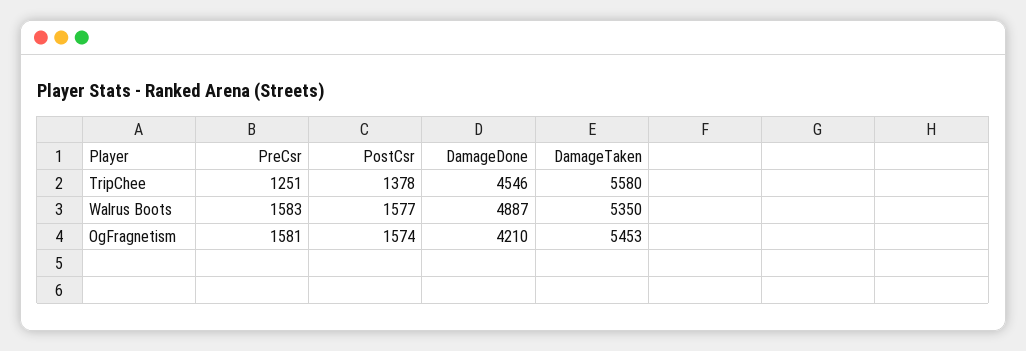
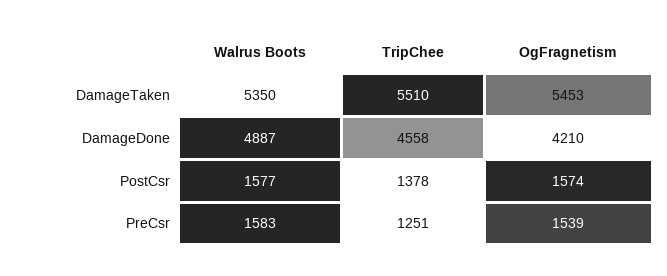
DamageDone, TripChee: 4546 -> 4558
DamageTaken, TripChee: 5580 -> 5510
PreCsr, OgFragnetism: 1581 -> 1539

